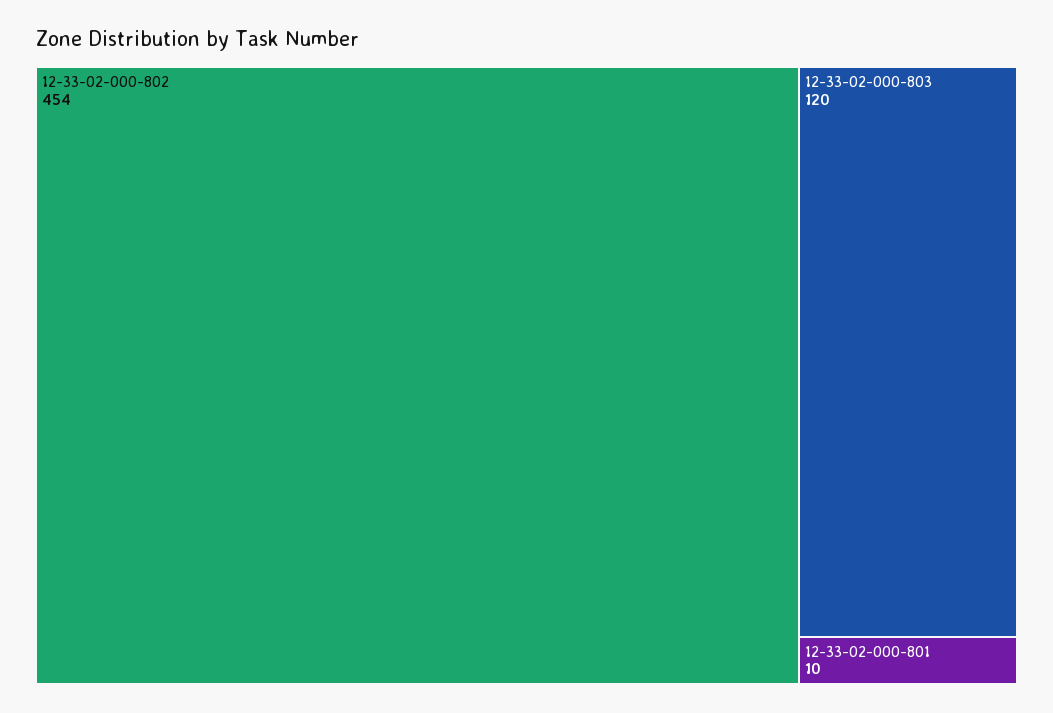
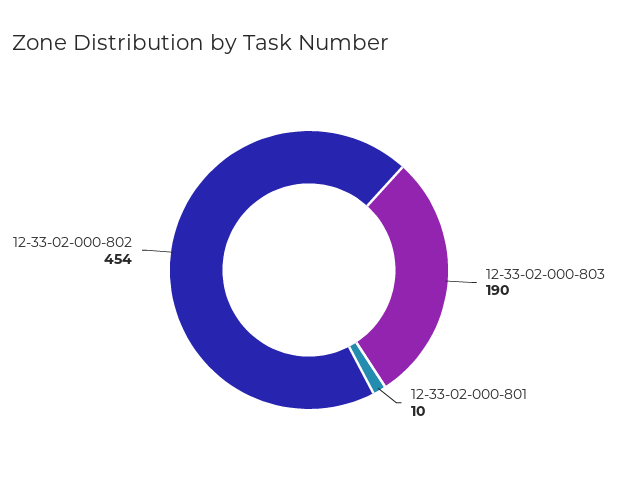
12-33-02-000-803: 120 -> 190

